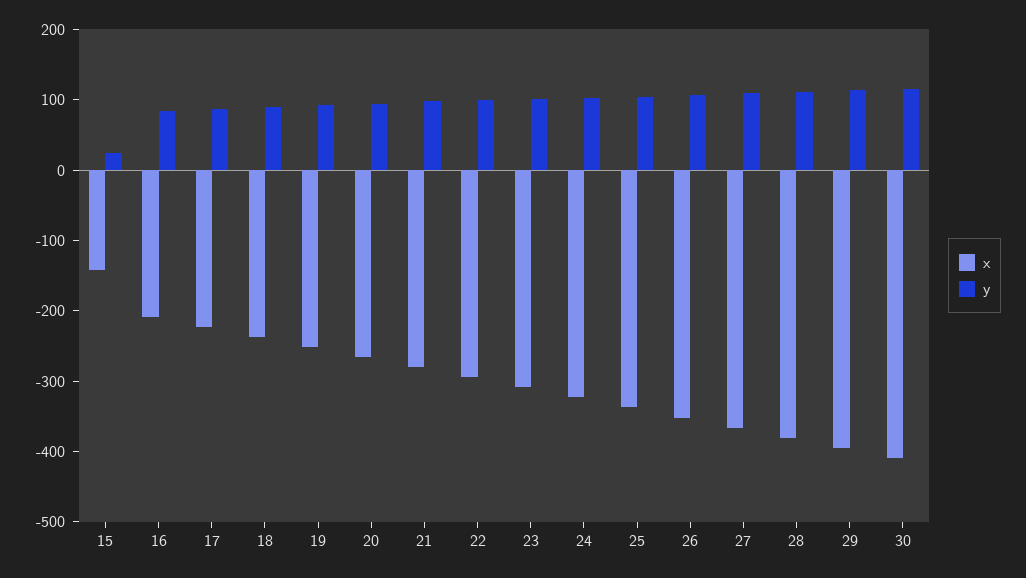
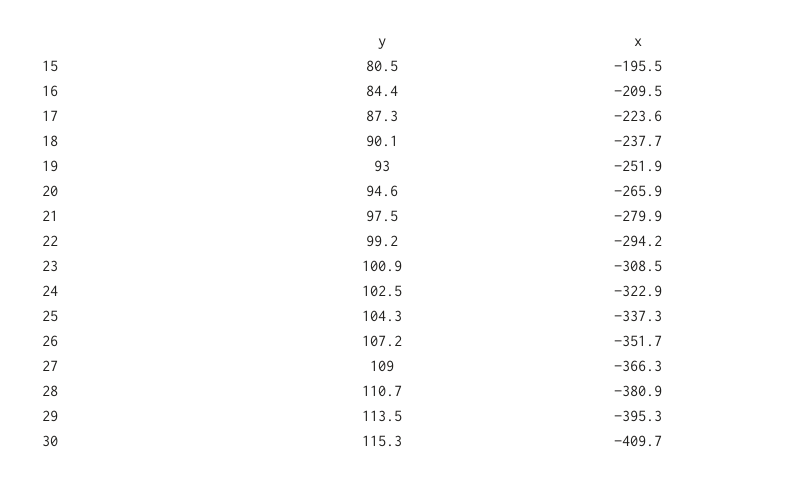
x, 15: -140 -> -195.5
y, 15: 20 -> 80.5

